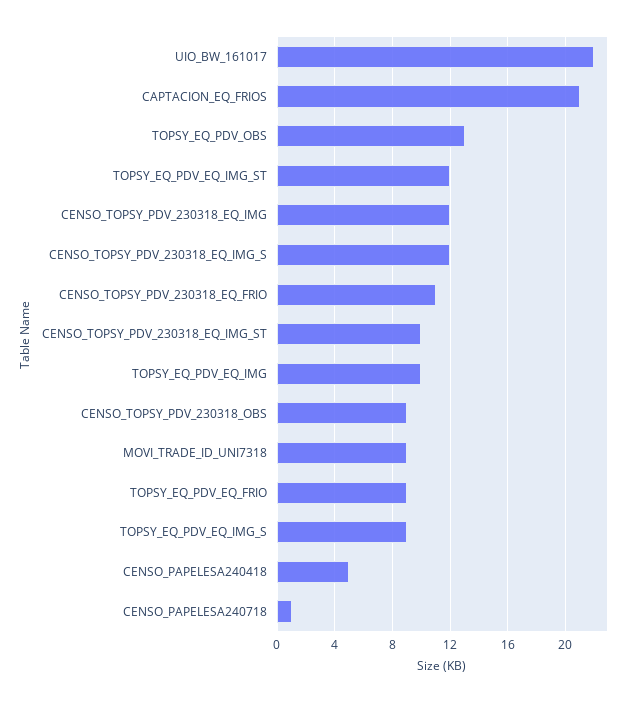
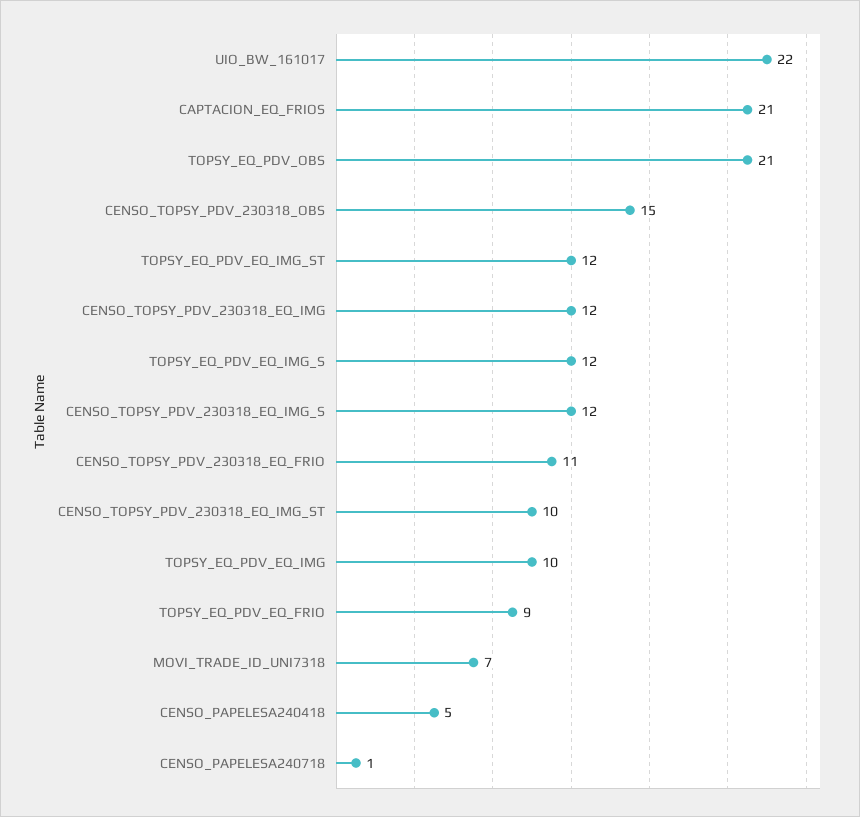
TOPSY_EQ_PDV_OBS: 13 -> 21
CENSO_TOPSY_PDV_230318_OBS: 9 -> 15
MOVI_TRADE_ID_UNI7318: 9 -> 7
TOPSY_EQ_PDV_EQ_IMG_S: 9 -> 12

